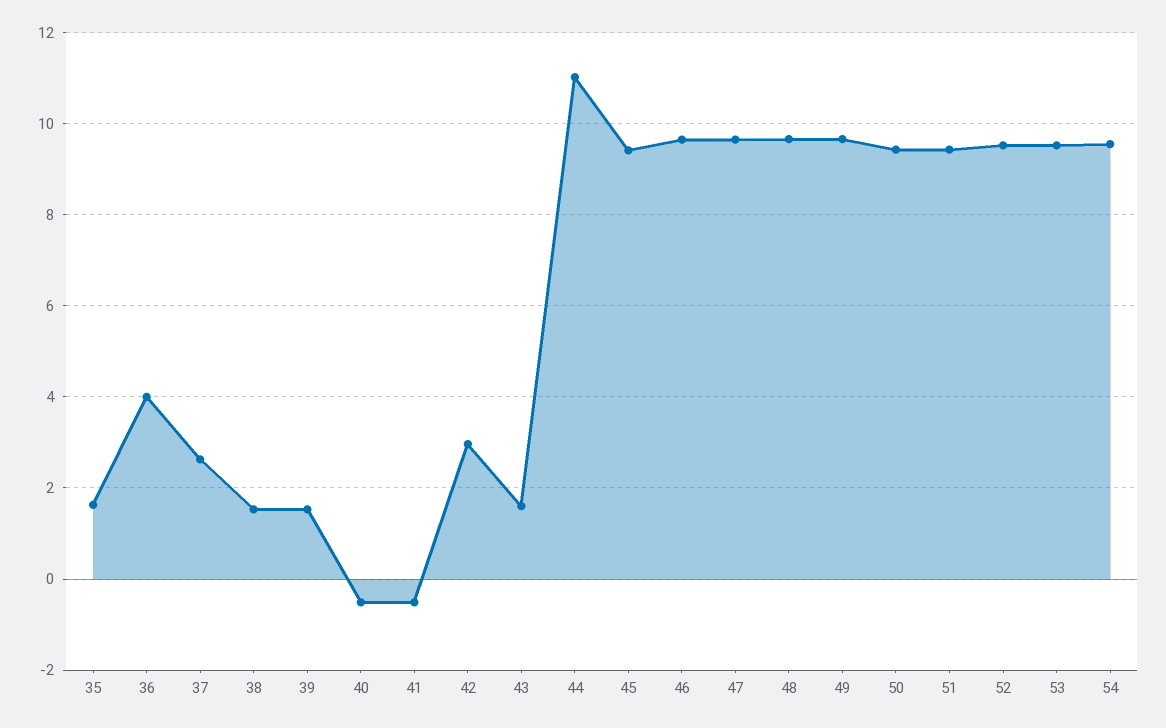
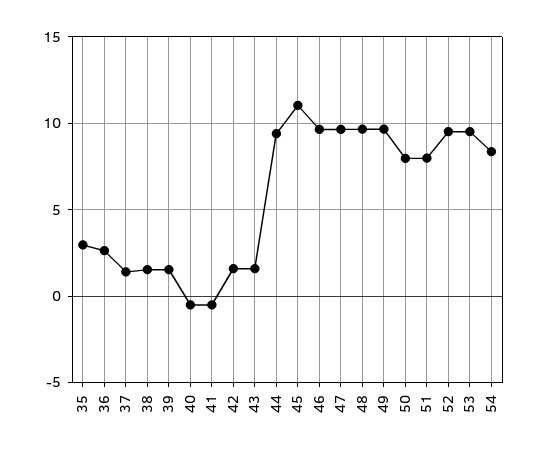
35: 1.6 -> 3
36: 4 -> 2.5
37: 2.6 -> 1.5
42: 3 -> 1.5
44: 11 -> 9.5
45: 9.4 -> 11
50: 9.4 -> 8
51: 9.4 -> 8
54: 9.6 -> 8.5

